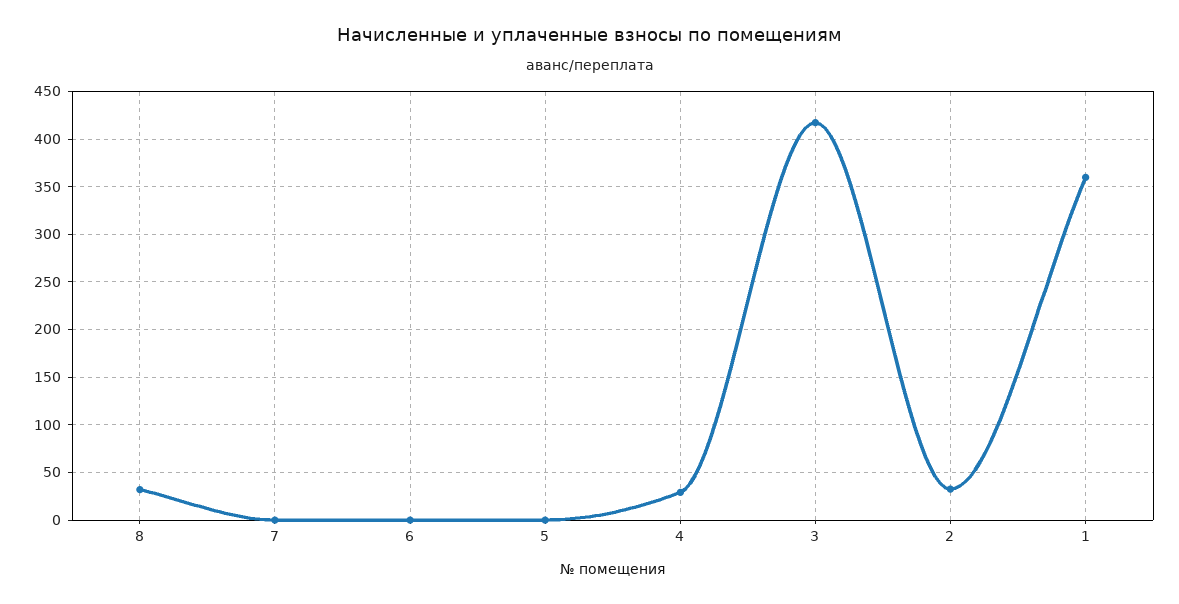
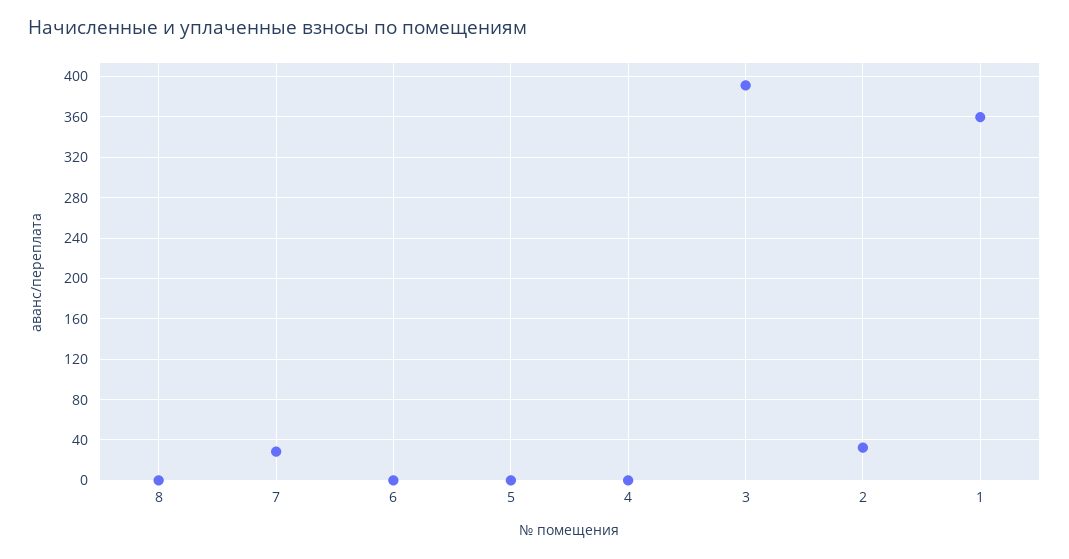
8: 30 -> 0
7: 0 -> 30
4: 30 -> 0
3: 420 -> 390

